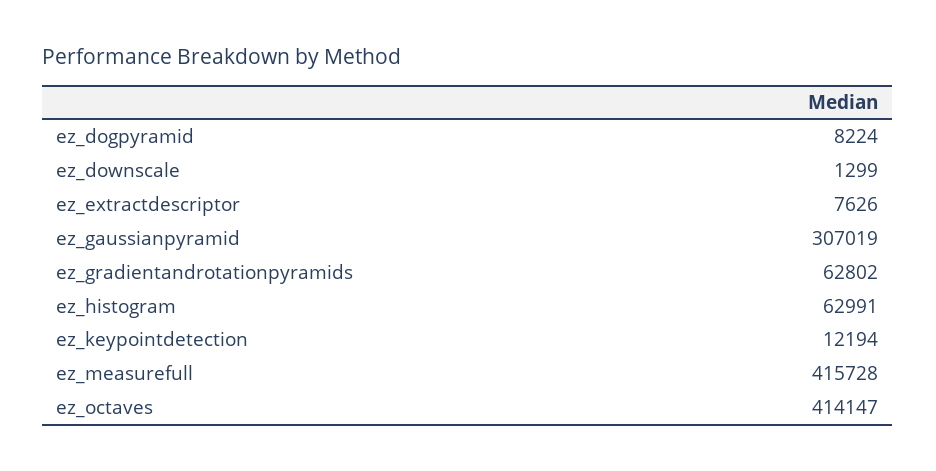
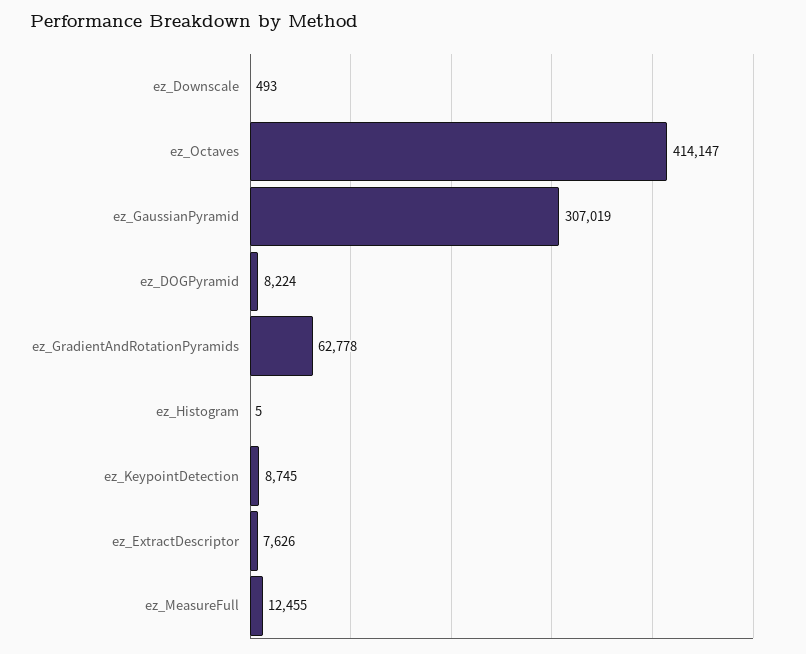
ez_downscale: 1299 -> 493
ez_gradientandrotationpyramids: 62802 -> 62778
ez_histogram: 62991 -> 5
ez_keypointdetection: 12194 -> 8745
ez_measurefull: 415728 -> 12455

